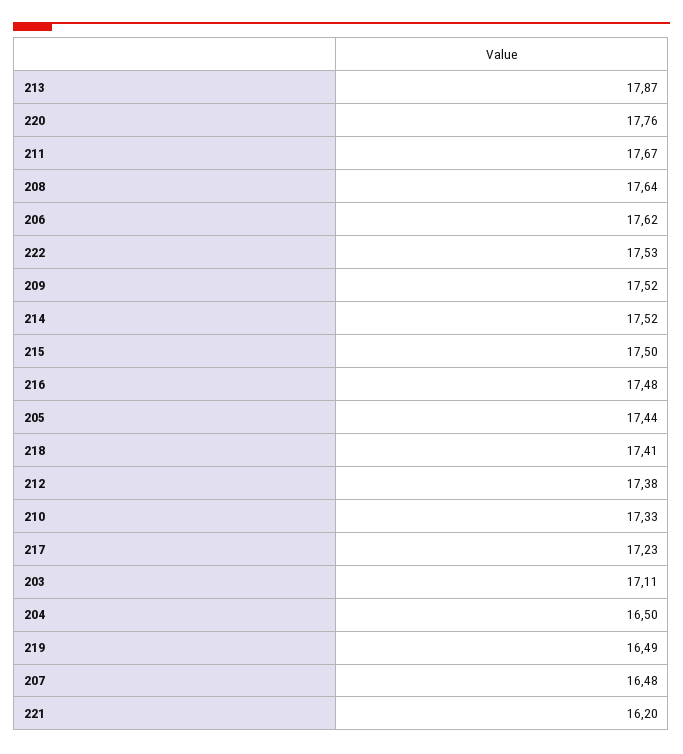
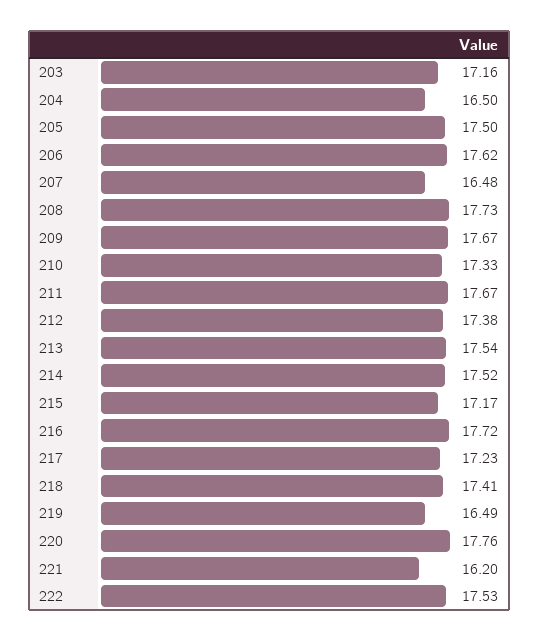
213: 17.87 -> 17.54
208: 17.64 -> 17.73
209: 17.52 -> 17.67
215: 17.5 -> 17.17
216: 17.48 -> 17.72
205: 17.44 -> 17.5
203: 17.11 -> 17.16

